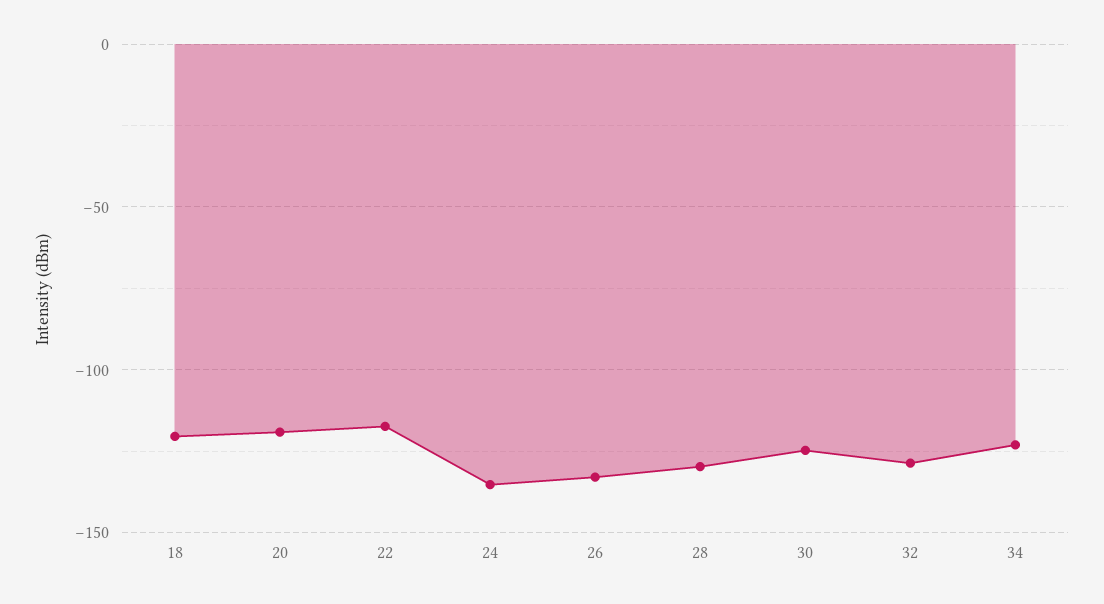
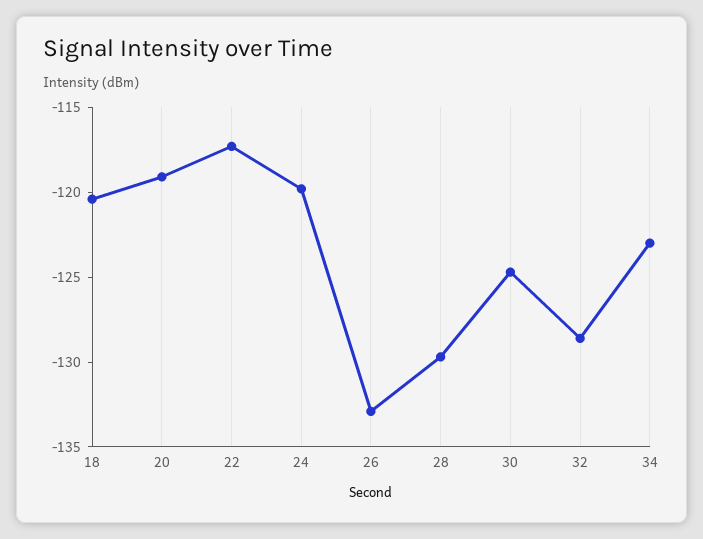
24: -135 -> -120

